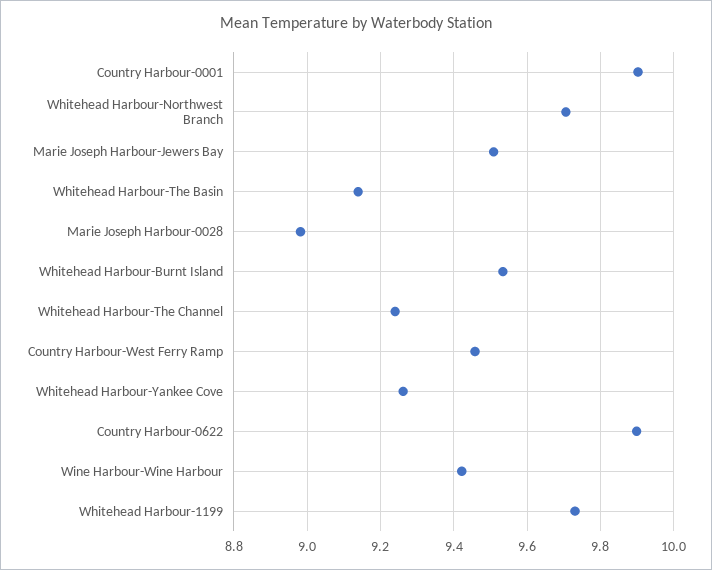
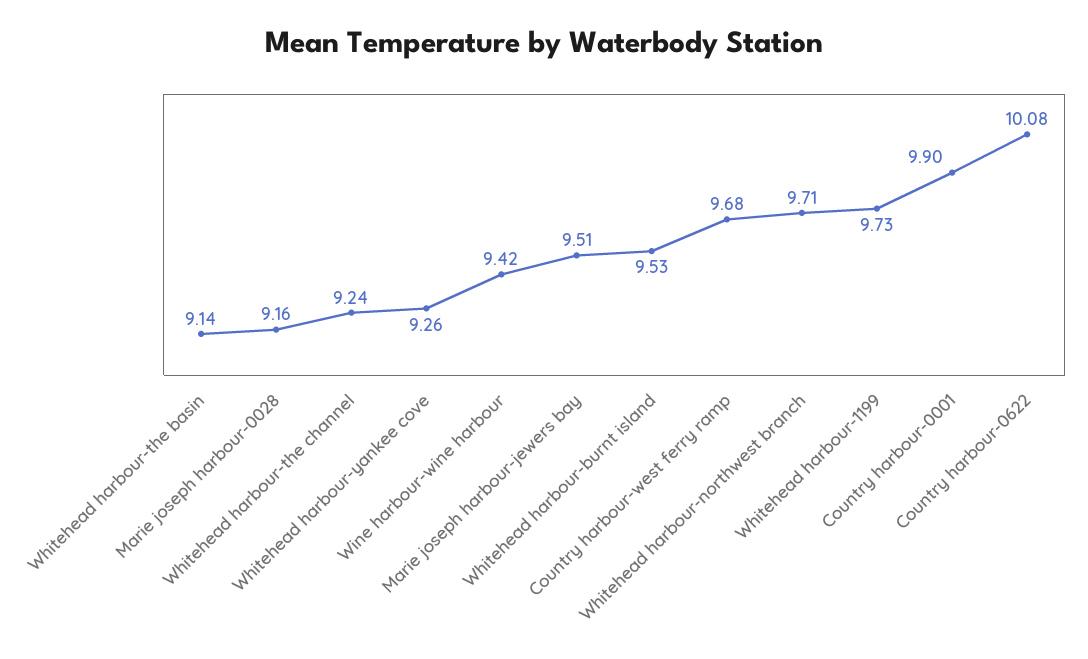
Marie Joseph Harbour-0028: 8.98 -> 9.16
Country Harbour-West Ferry Ramp: 9.46 -> 9.68
Country Harbour-0622: 9.9 -> 10.08

